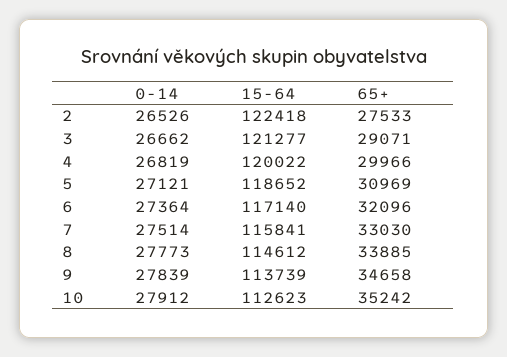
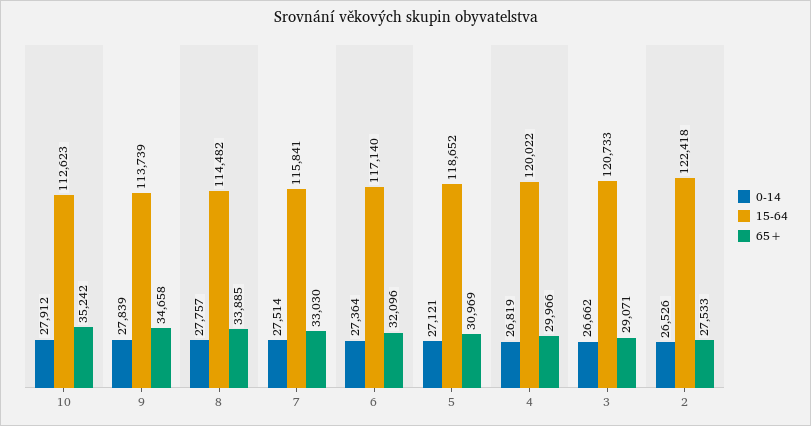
15-64, 3: 121277 -> 120733
0-14, 8: 27773 -> 27757
15-64, 8: 114612 -> 114482

